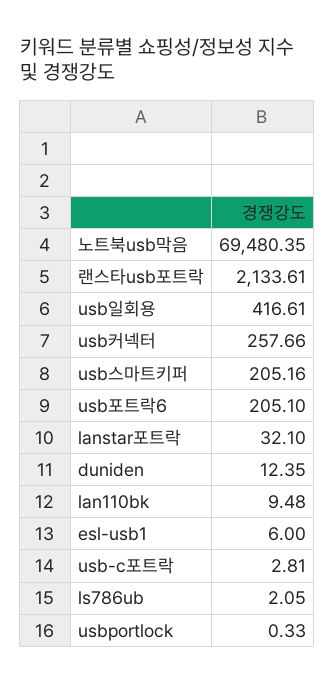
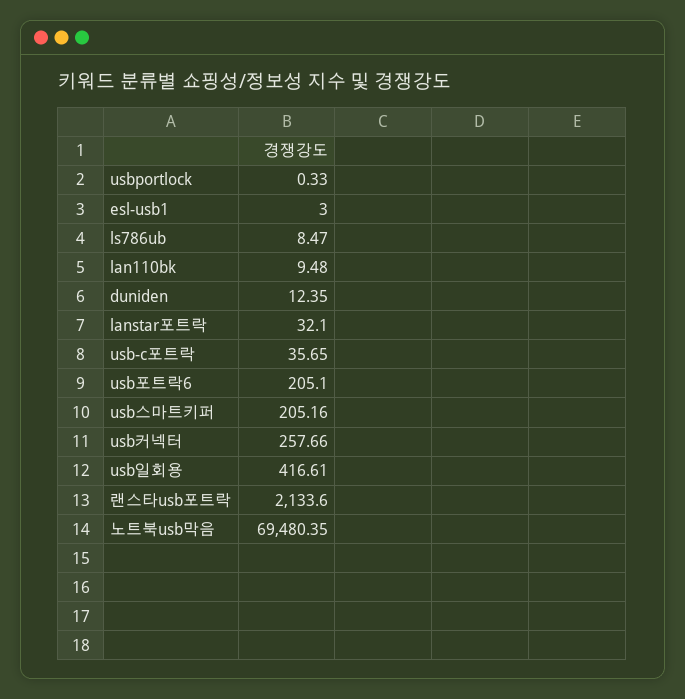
랜스타usb포트락: 2133.61 -> 2133.6
esl-usb1: 6 -> 3
usb-c포트락: 2.81 -> 35.65
ls786ub: 2.05 -> 8.47

